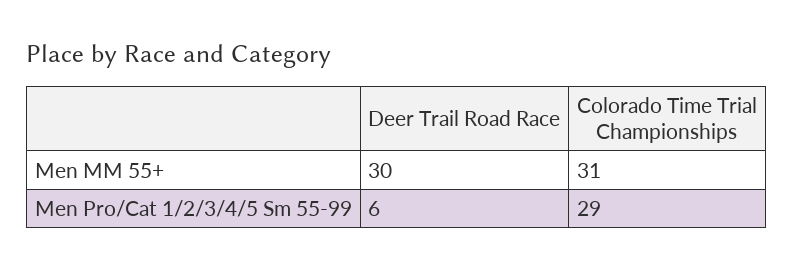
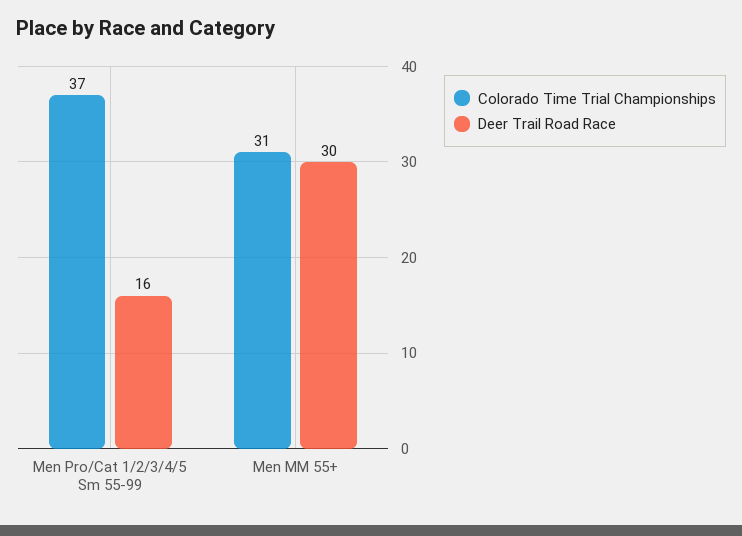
Deer Trail Road Race, Men Pro/Cat 1/2/3/4/5 Sm 55-99: 6 -> 16
Colorado Time Trial Championships, Men Pro/Cat 1/2/3/4/5 Sm 55-99: 29 -> 37

